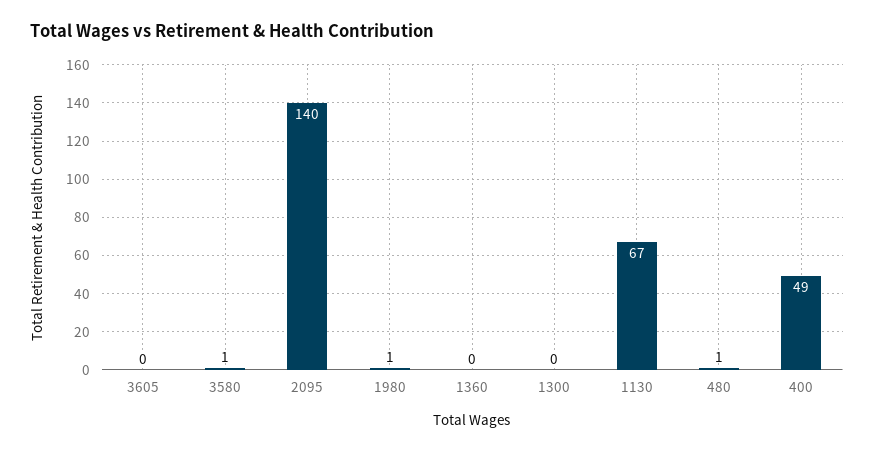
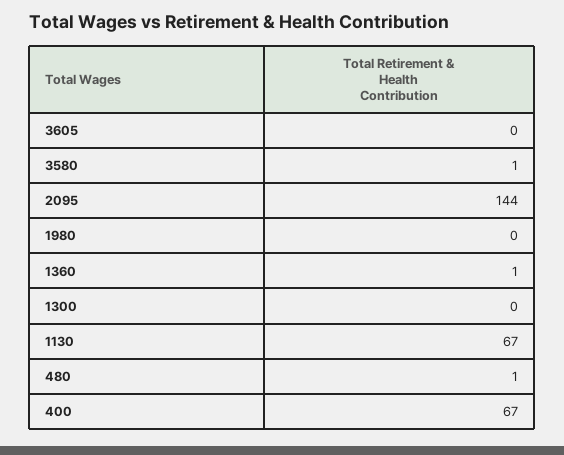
2095: 140 -> 144
1980: 1 -> 0
1360: 0 -> 1
400: 49 -> 67

